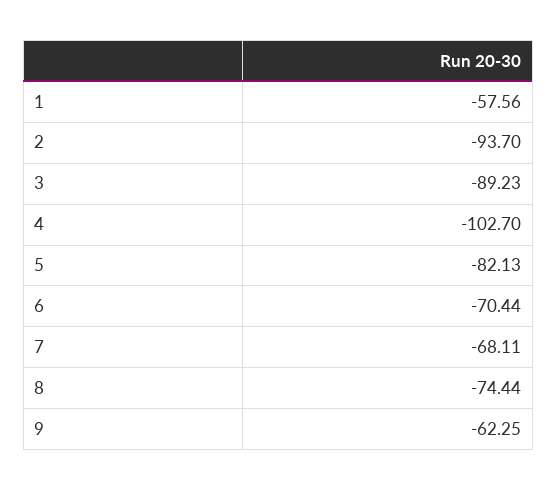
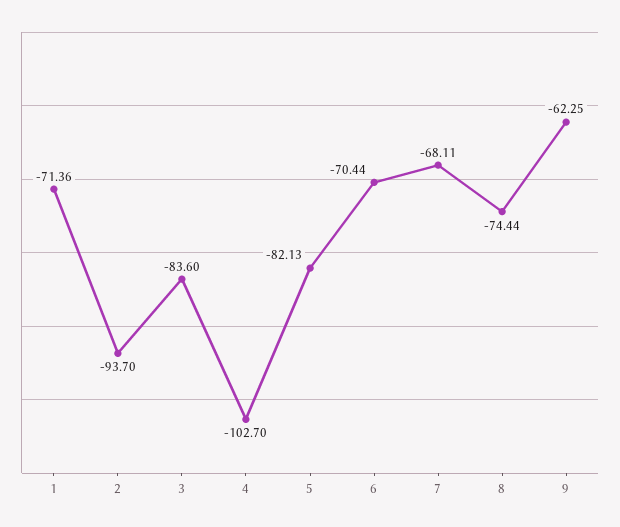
1: -57.56 -> -71.36
3: -89.23 -> -83.6

